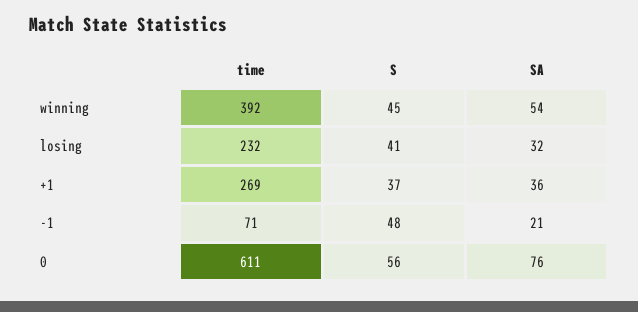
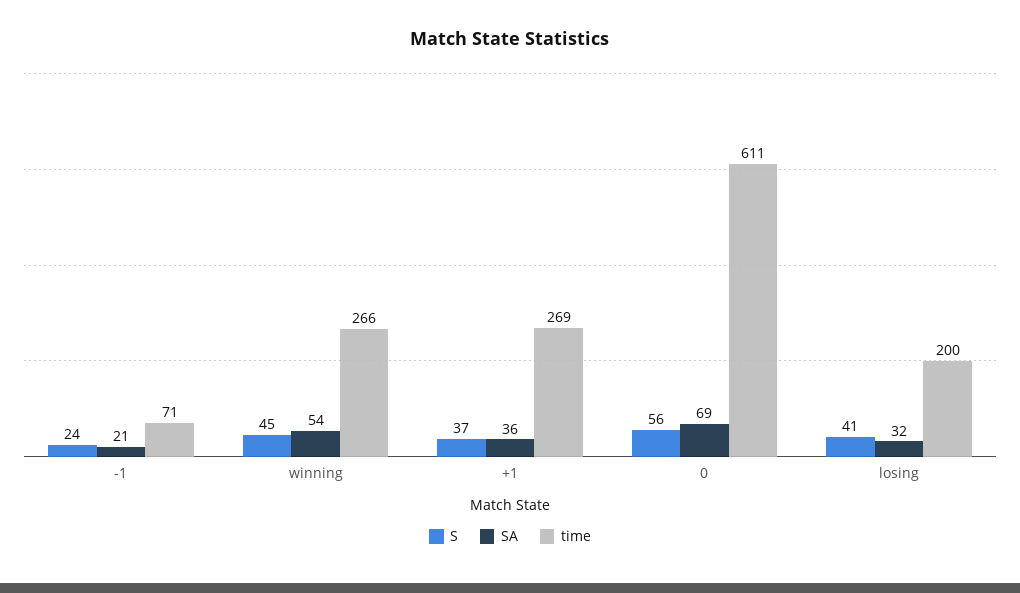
time, winning: 392 -> 266
time, losing: 232 -> 200
S, -1: 48 -> 24
SA, 0: 76 -> 69

